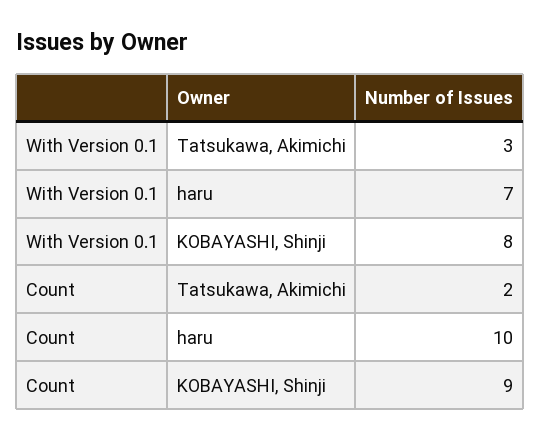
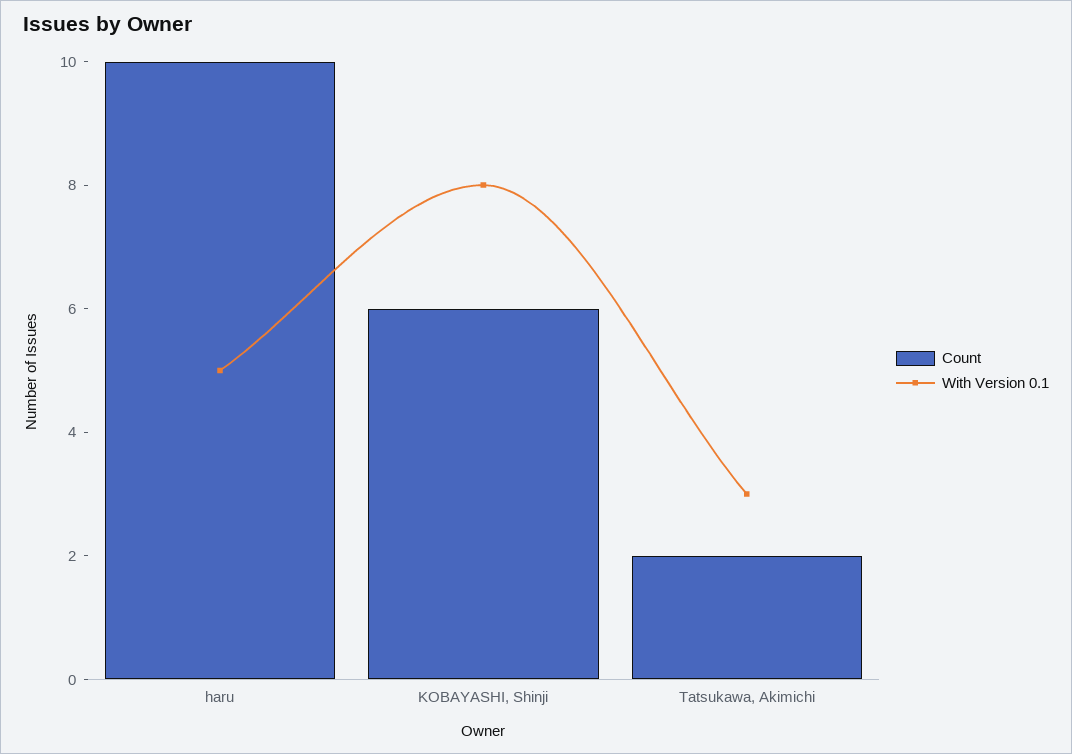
With Version 0.1, haru: 7 -> 5
Count, KOBAYASHI, Shinji: 9 -> 6

